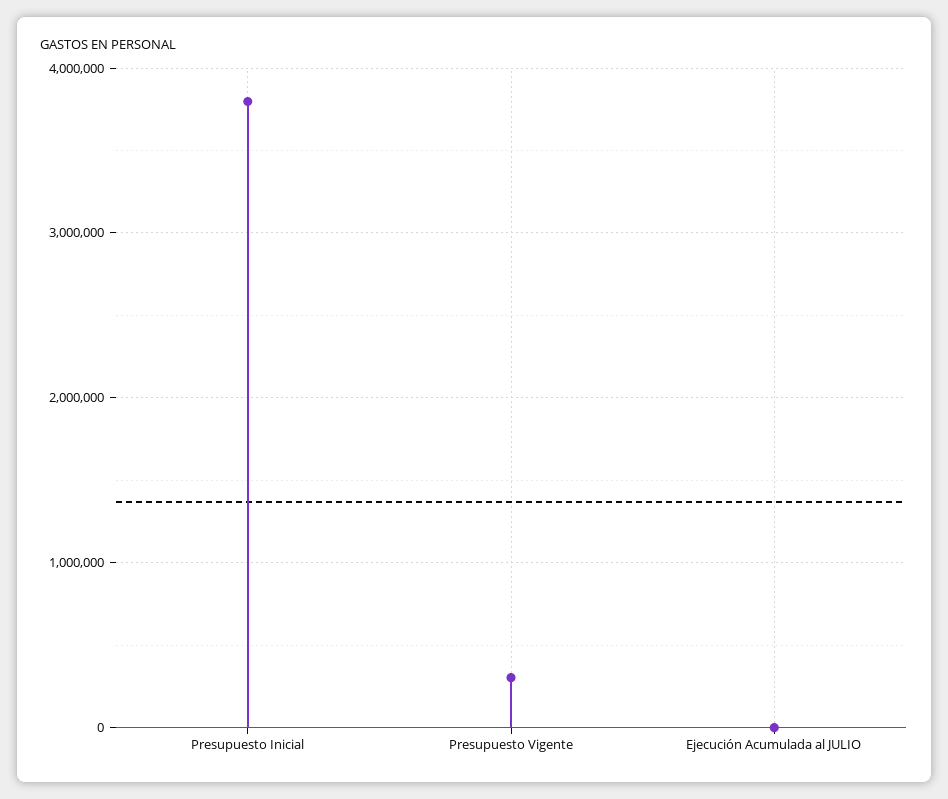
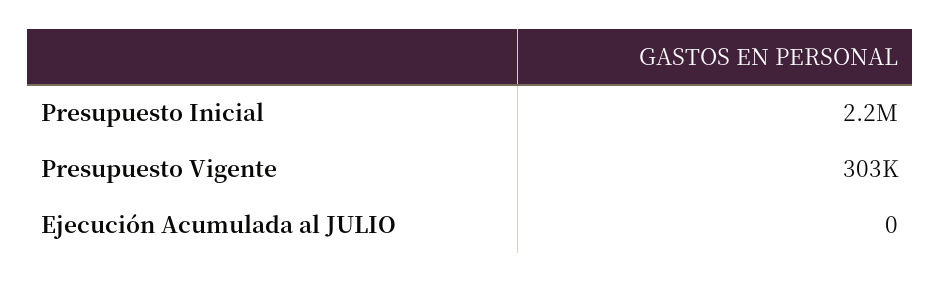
Presupuesto Inicial: 3800000 -> 2200000

